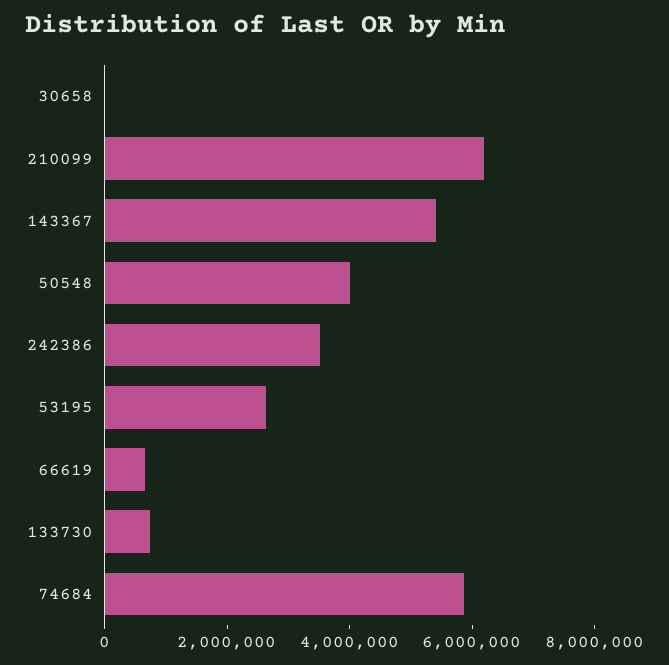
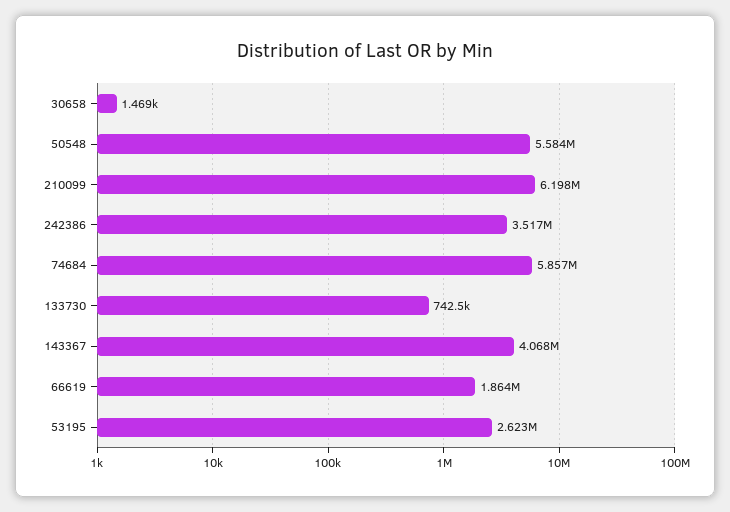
143367: 5500000 -> 4068000
50548: 4000000 -> 5584000
66619: 500000 -> 1864000

